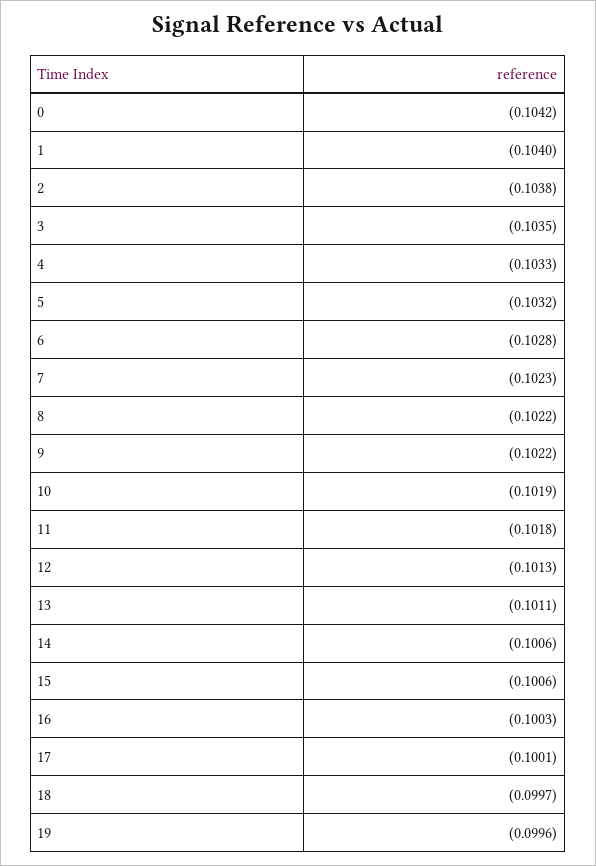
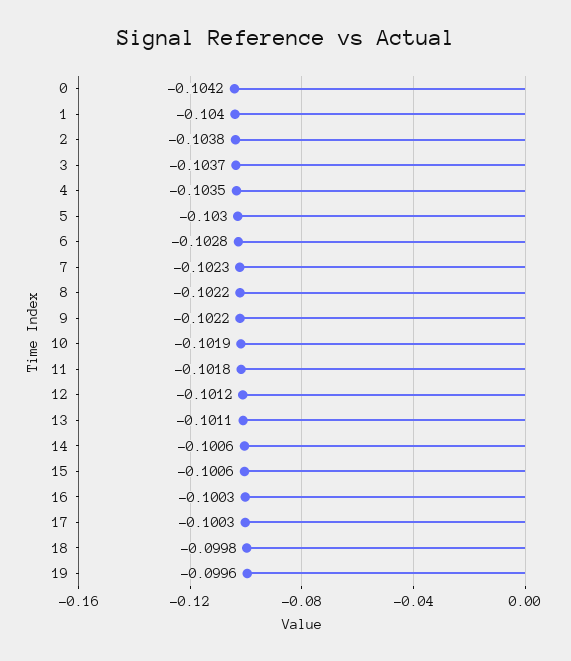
3: -0.1035 -> -0.1037
4: -0.1033 -> -0.1035
5: -0.1032 -> -0.103
12: -0.1013 -> -0.1012
17: -0.1001 -> -0.1003
18: -0.0997 -> -0.0998

